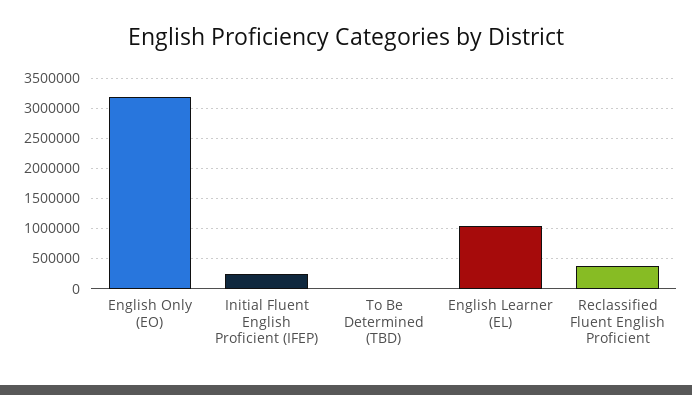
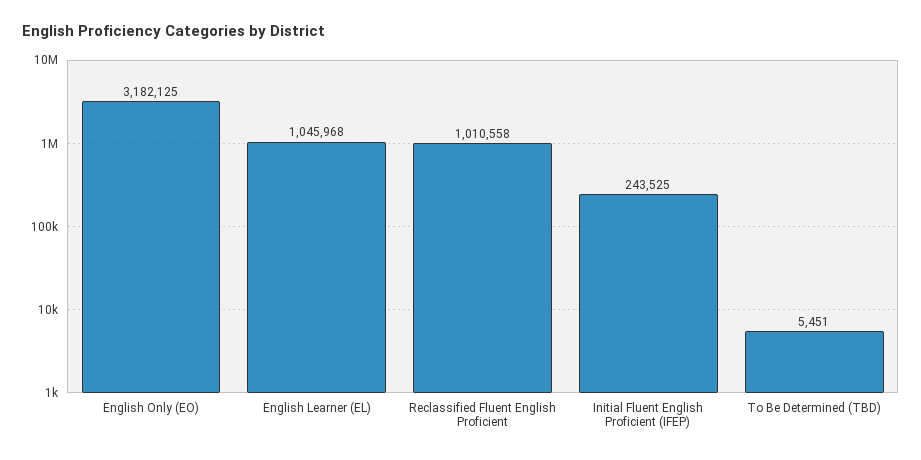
Reclassified Fluent English Proficient: 400000 -> 1010558

